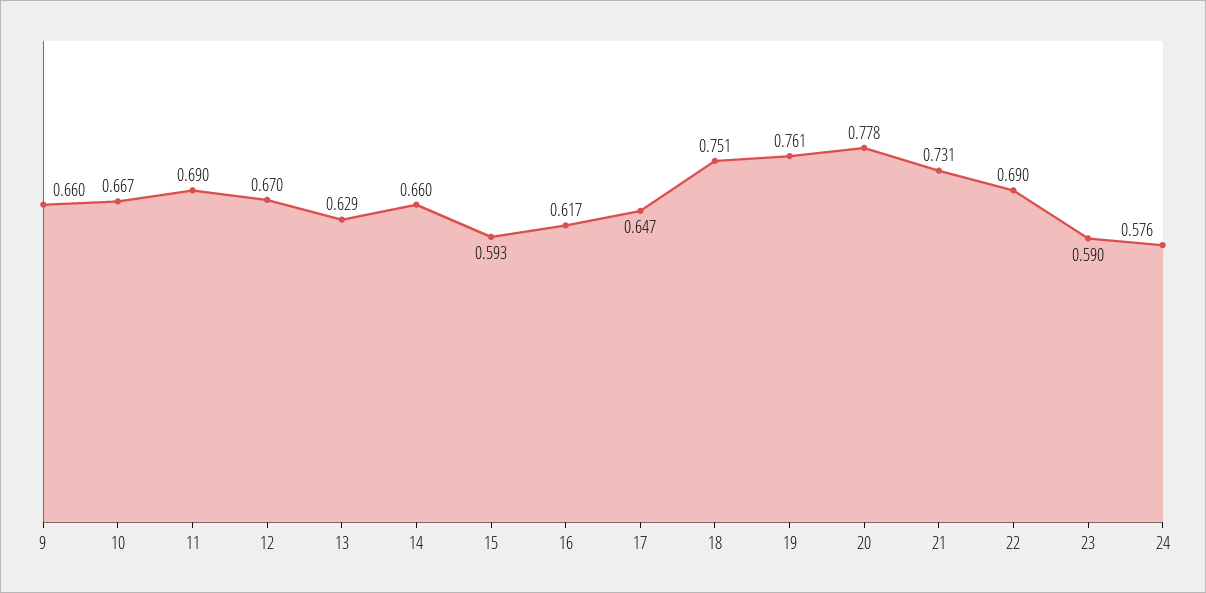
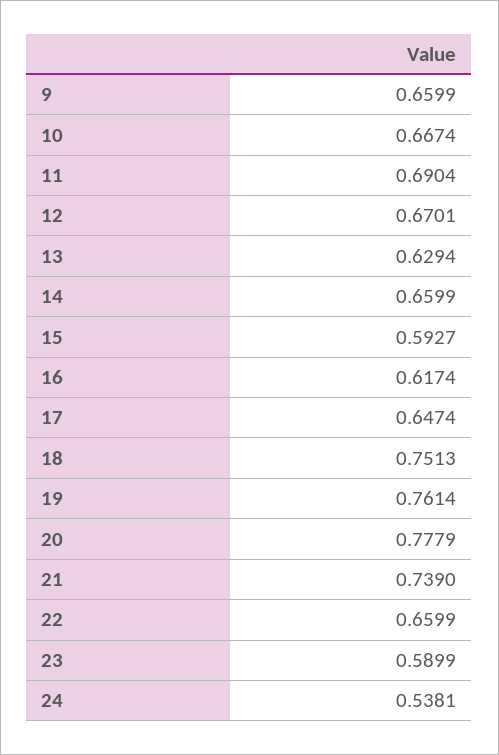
21: 0.731 -> 0.739
22: 0.69 -> 0.6599
24: 0.576 -> 0.5381

